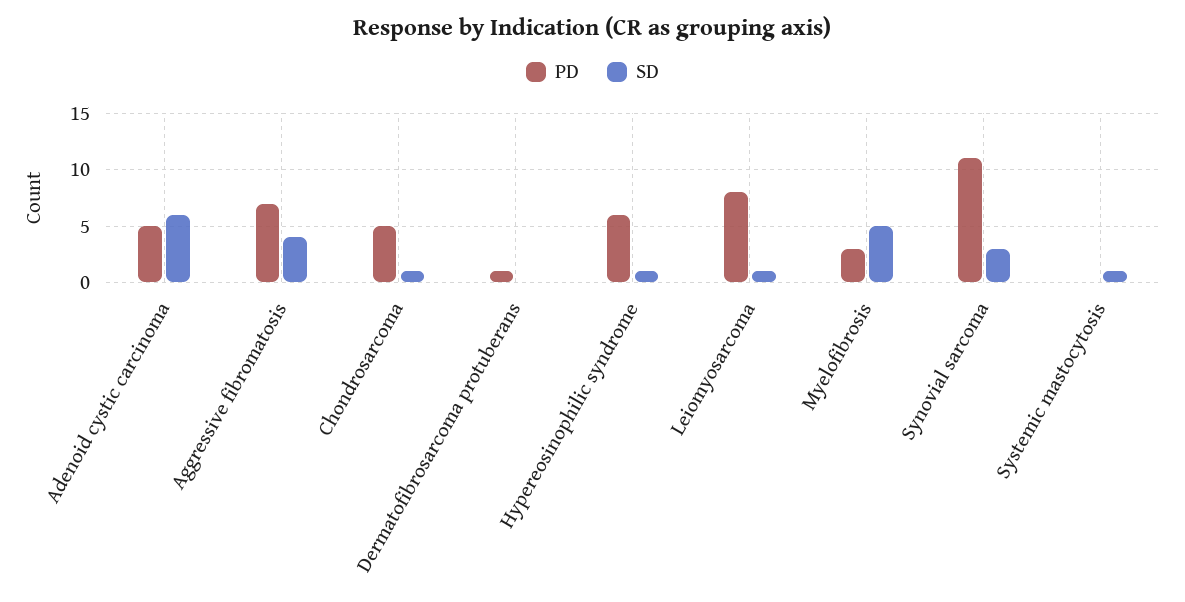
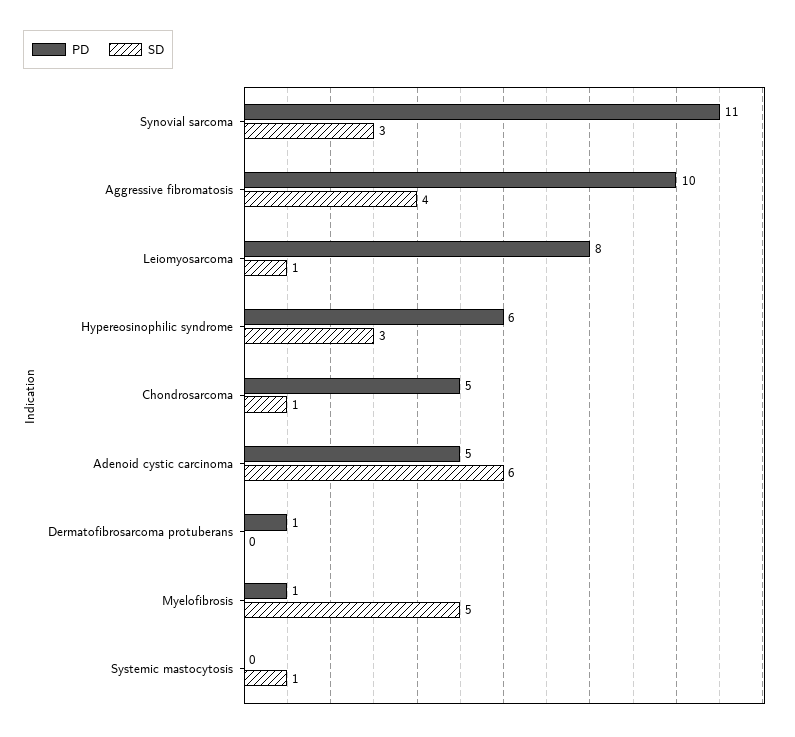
PD, Aggressive fibromatosis: 7 -> 10
SD, Hypereosinophilic syndrome: 1 -> 3
PD, Myelofibrosis: 3 -> 1

